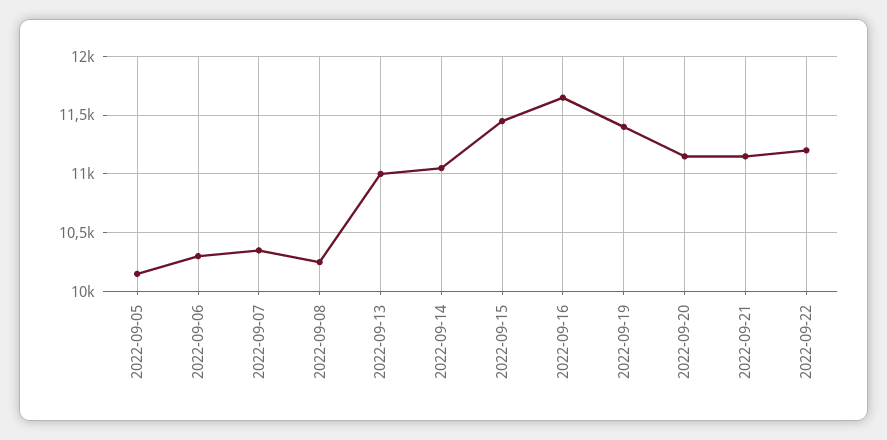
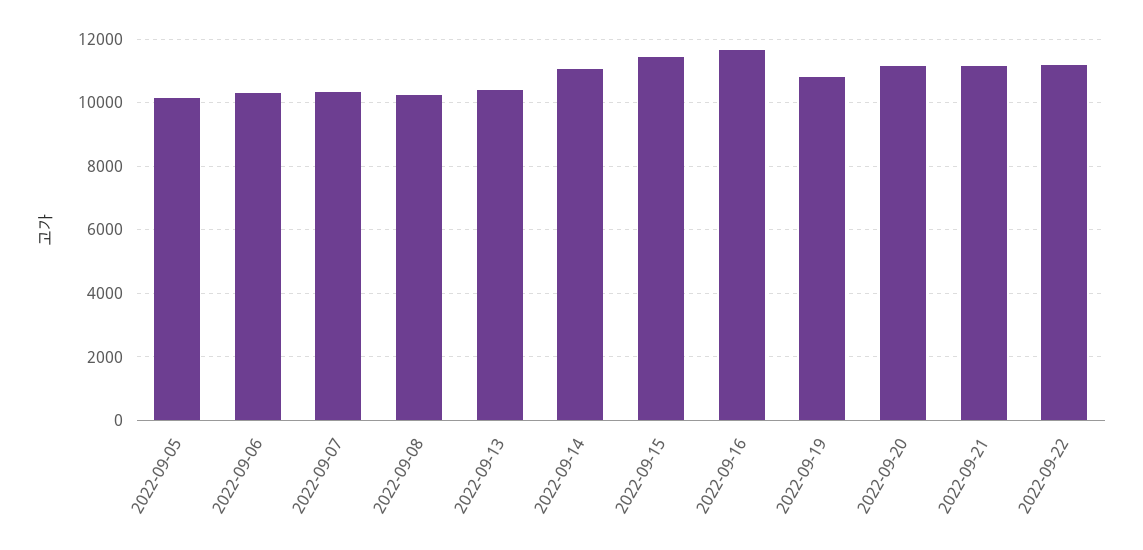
2022-09-13: 11000 -> 10400
2022-09-19: 11400 -> 10800

